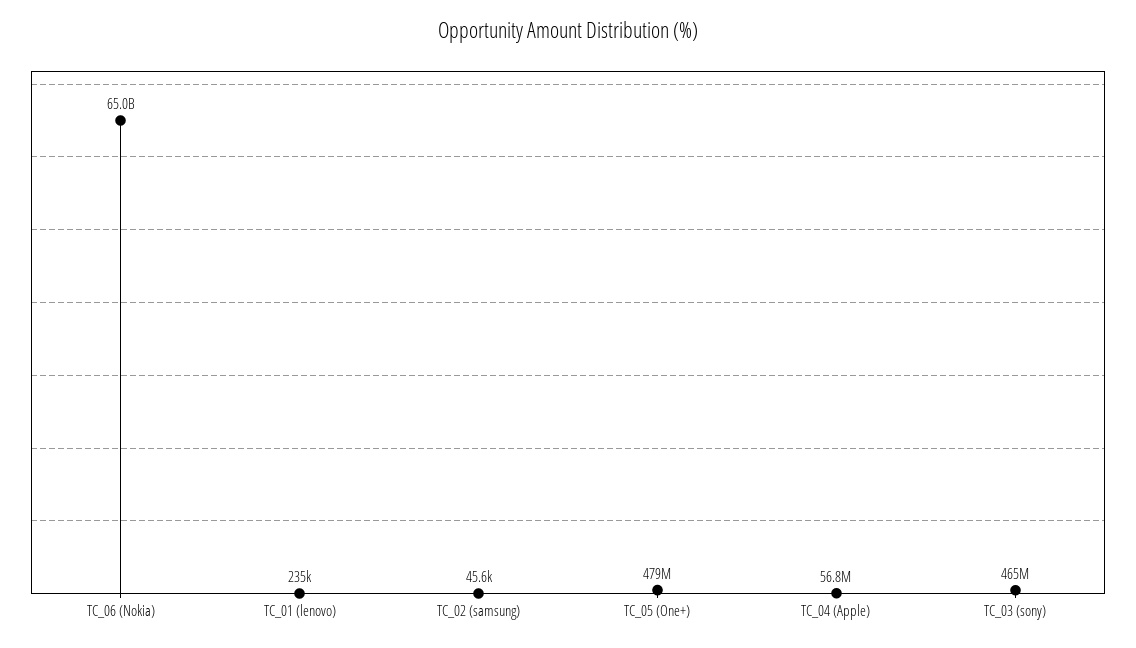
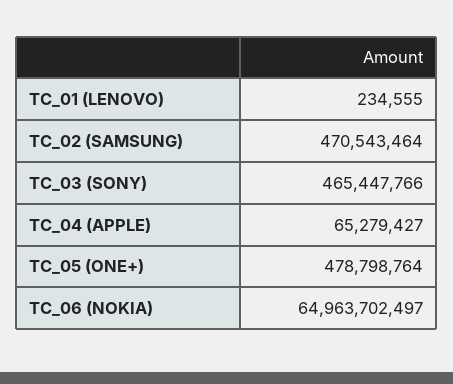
TC_02 (samsung): 45600 -> 470543464
TC_04 (Apple): 56800000 -> 65279427

